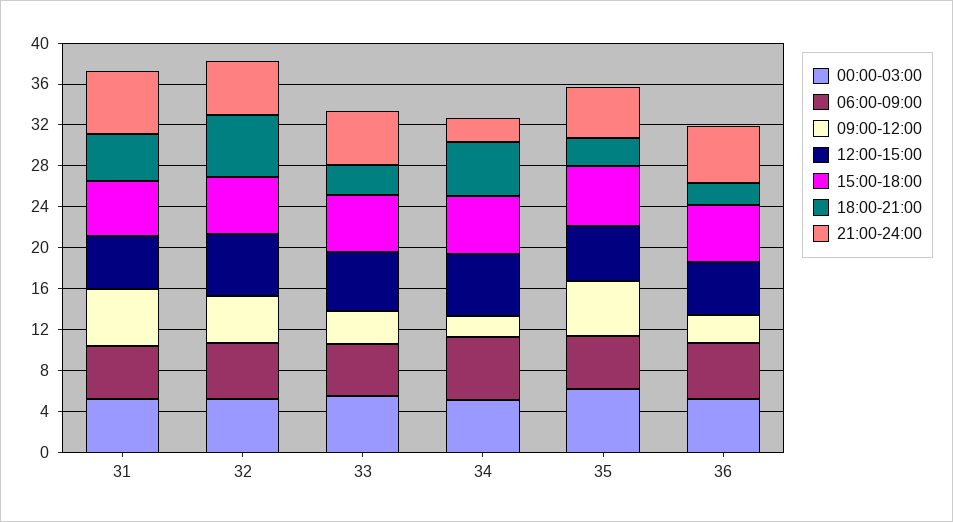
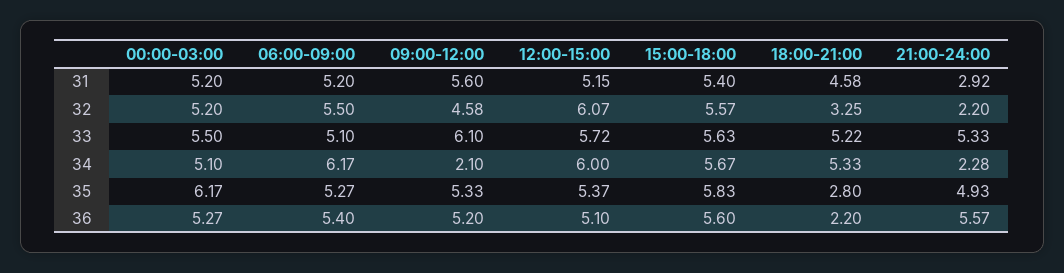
21:00-24:00, 31: 6 -> 2.92
18:00-21:00, 32: 6 -> 3.25
21:00-24:00, 32: 5 -> 2.2
09:00-12:00, 33: 3 -> 6.1
18:00-21:00, 33: 3 -> 5.22
09:00-12:00, 36: 3 -> 5.2

